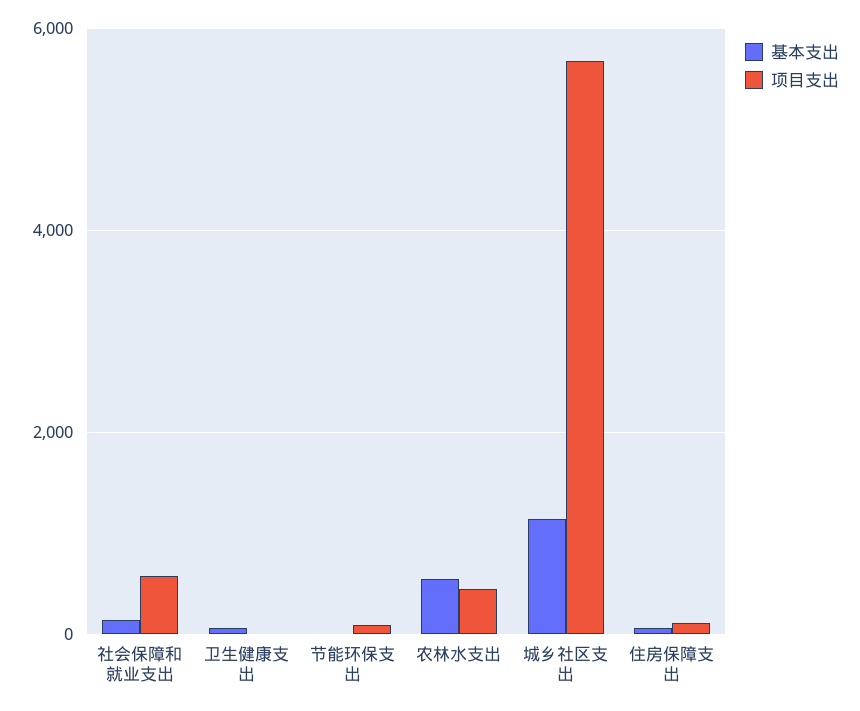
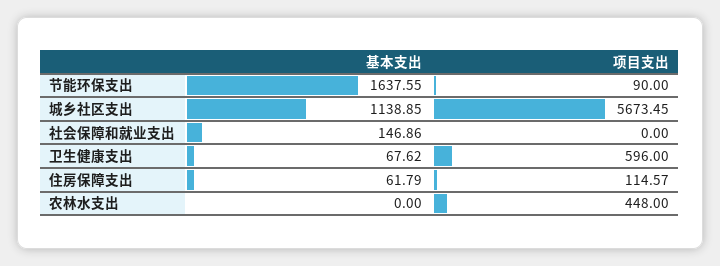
项目支出, 社会保障和就业支出: 600 -> 0
项目支出, 卫生健康支出: 0 -> 596
基本支出, 节能环保支出: 0 -> 1637.55
基本支出, 农林水支出: 600 -> 0

